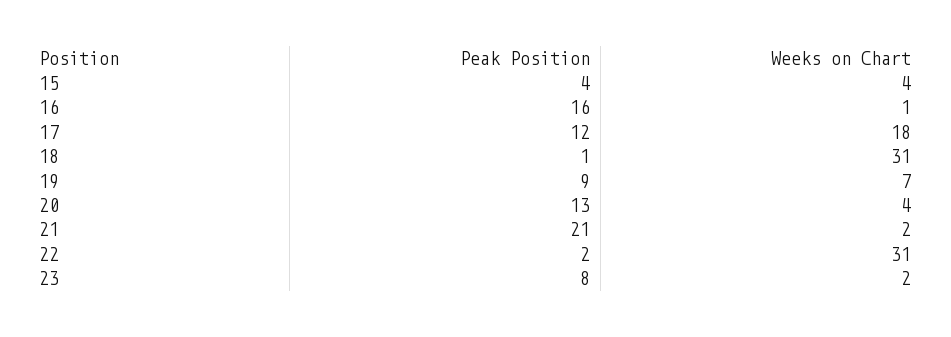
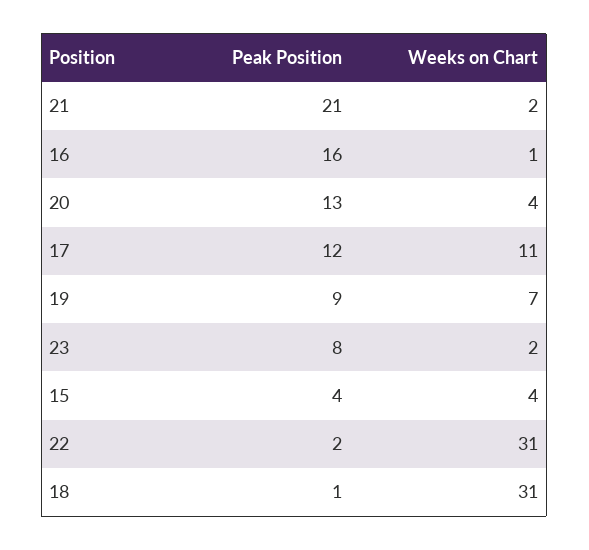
Weeks on Chart, 17: 18 -> 11

